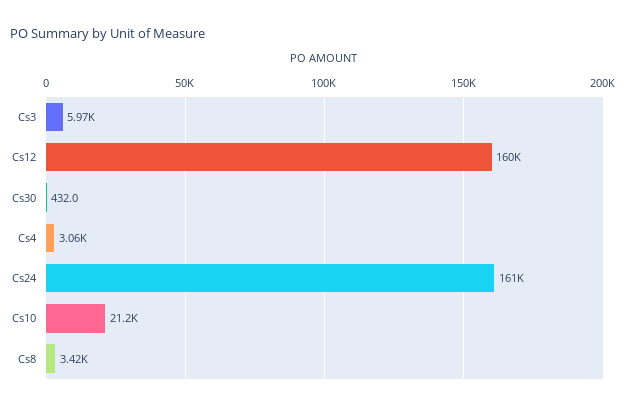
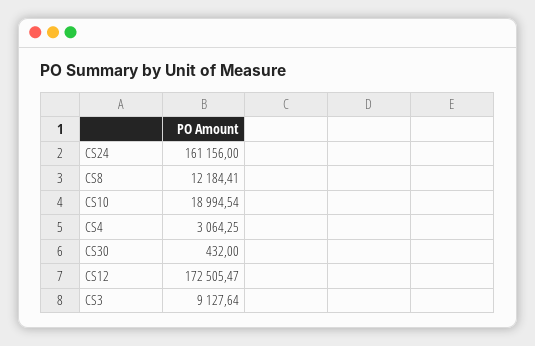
Cs3: 5970 -> 9127.64
Cs12: 160000 -> 172505.47
Cs10: 21200 -> 18994.54
Cs8: 3420 -> 12184.41

